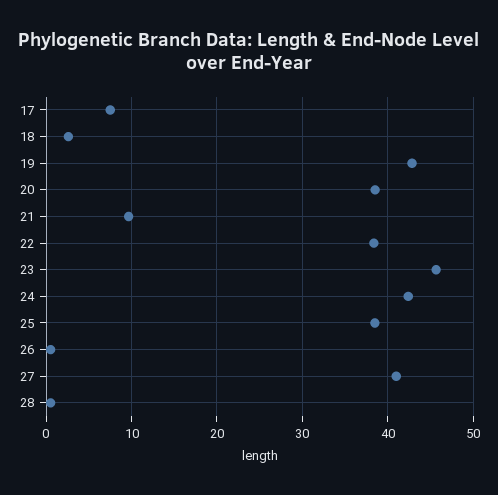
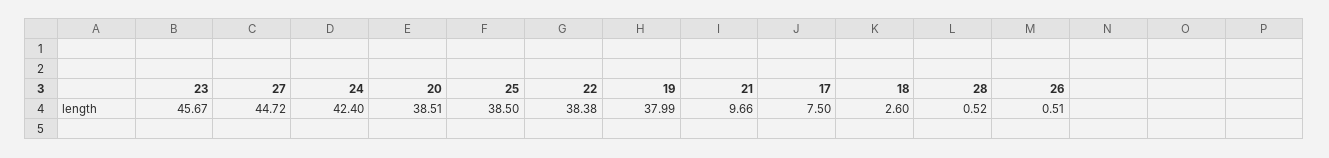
19: 43 -> 37.99
27: 41 -> 44.72

